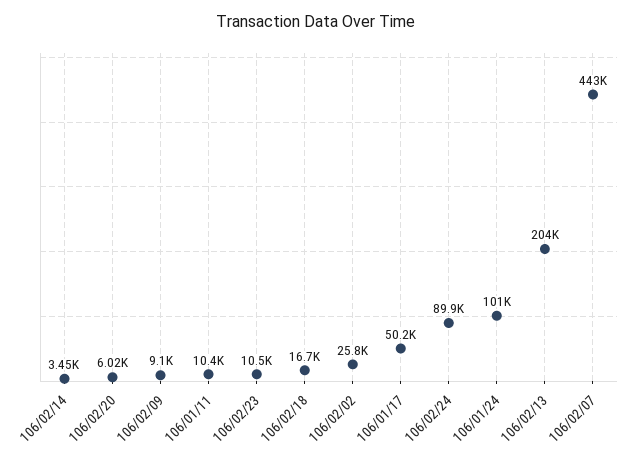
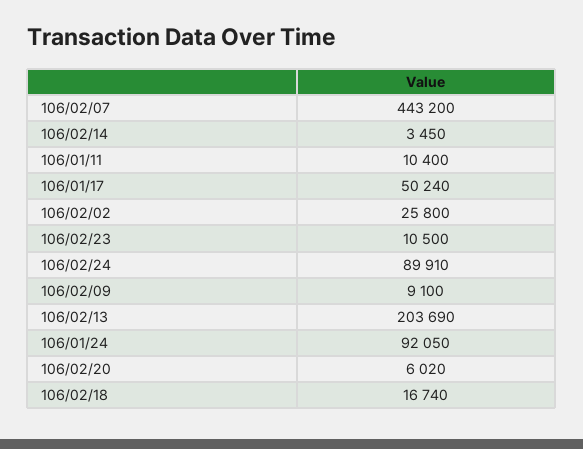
106/01/24: 101000 -> 92050

